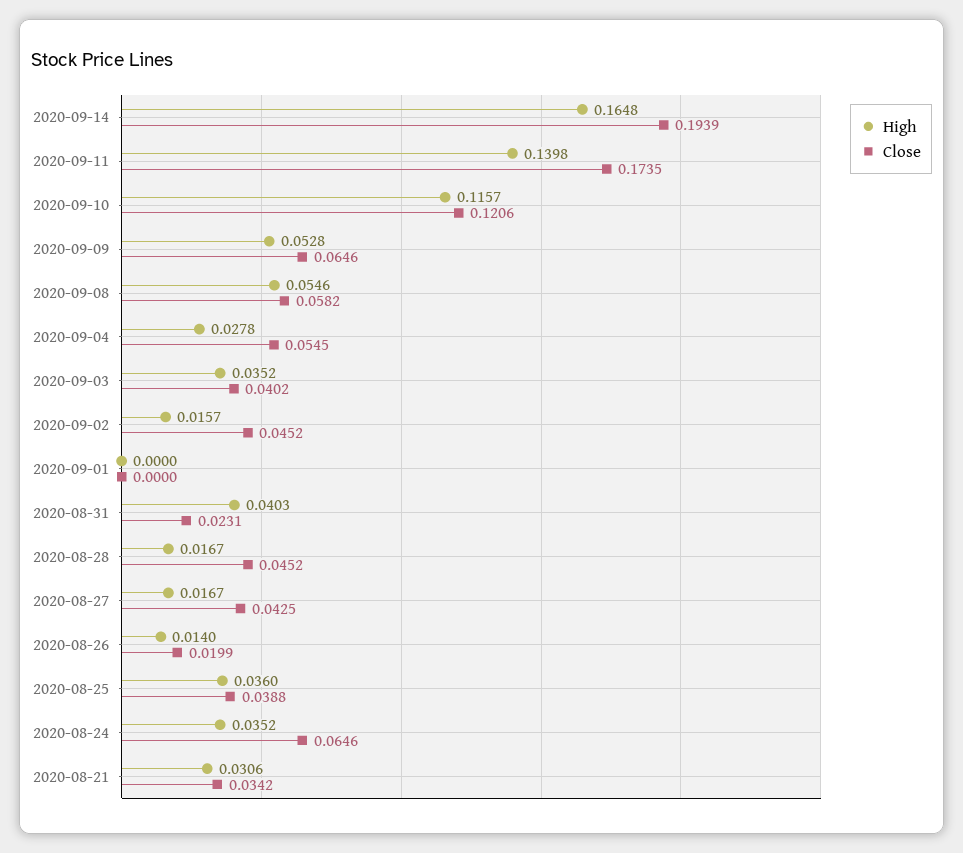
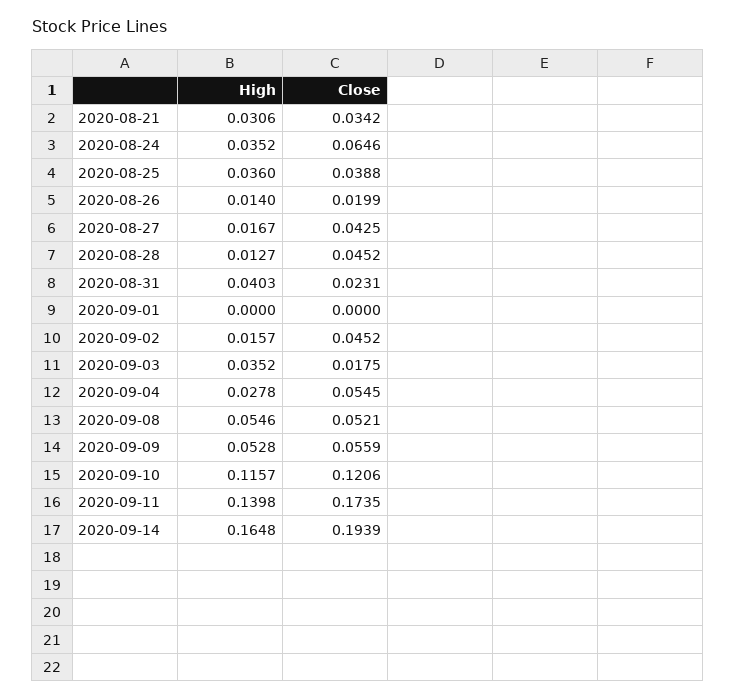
Close, 2020-09-09: 0.0646 -> 0.0559
Close, 2020-09-08: 0.0582 -> 0.0521
Close, 2020-09-03: 0.0402 -> 0.0175
High, 2020-08-28: 0.0167 -> 0.0127

